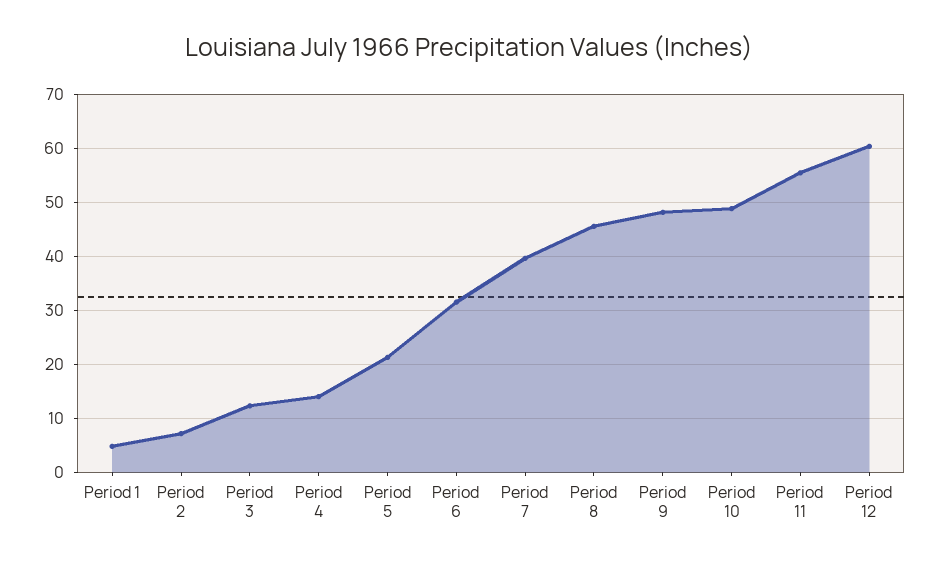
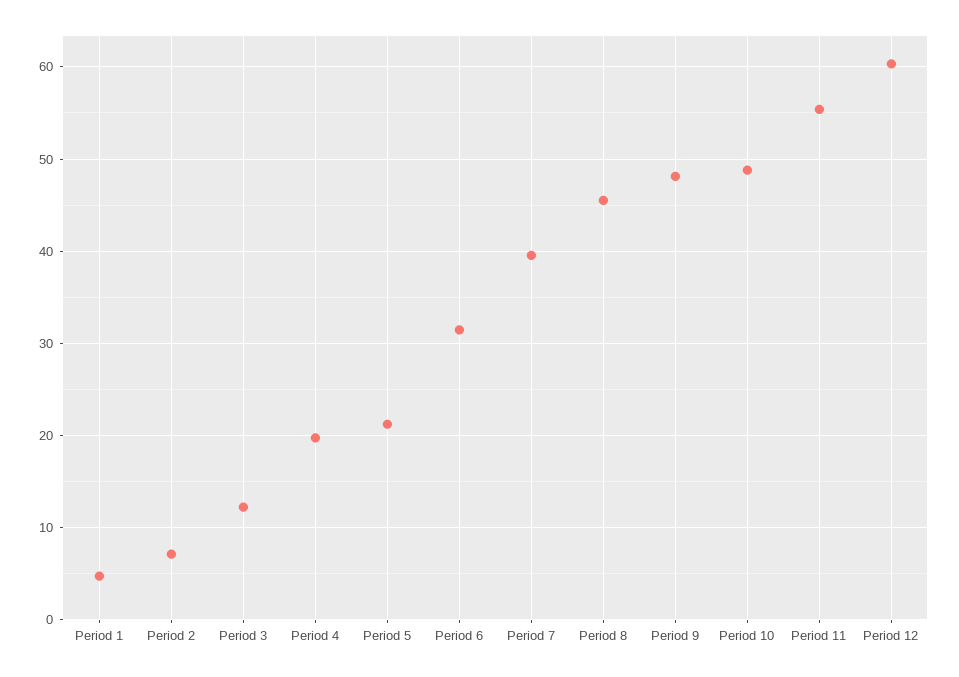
Period 4: 14 -> 20

